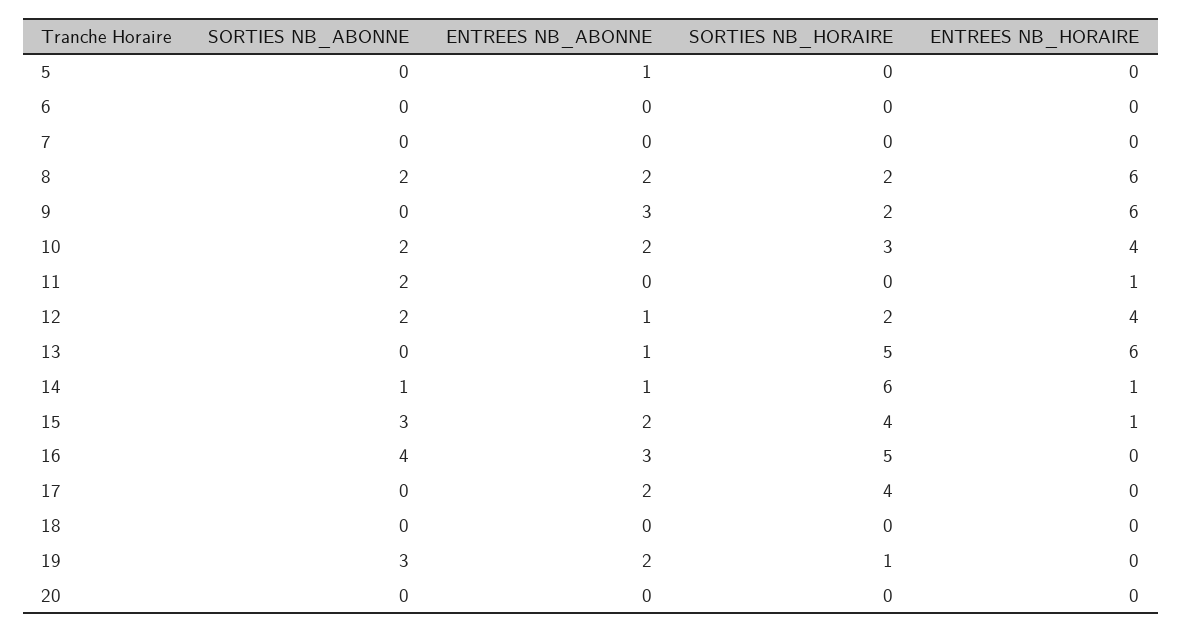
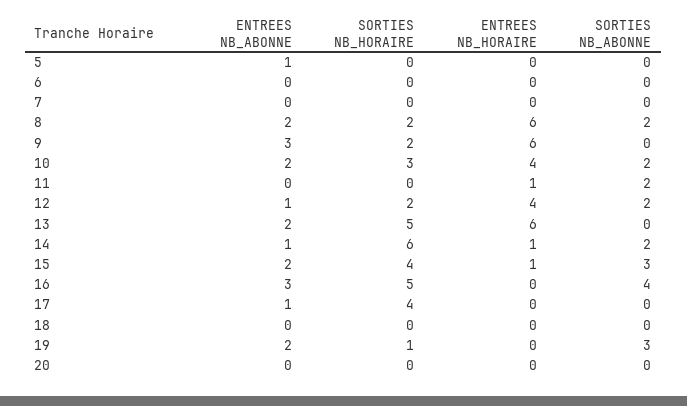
ENTREES NB_ABONNE, 13: 1 -> 2
SORTIES NB_ABONNE, 14: 1 -> 2
ENTREES NB_ABONNE, 17: 2 -> 1

